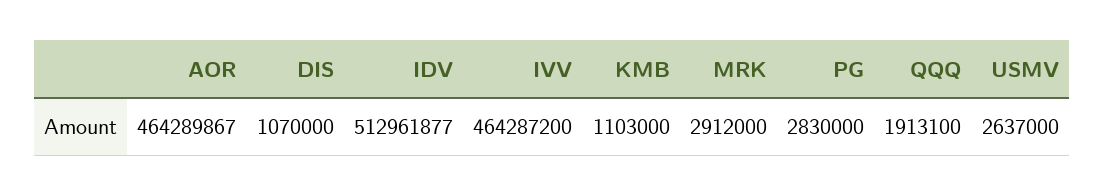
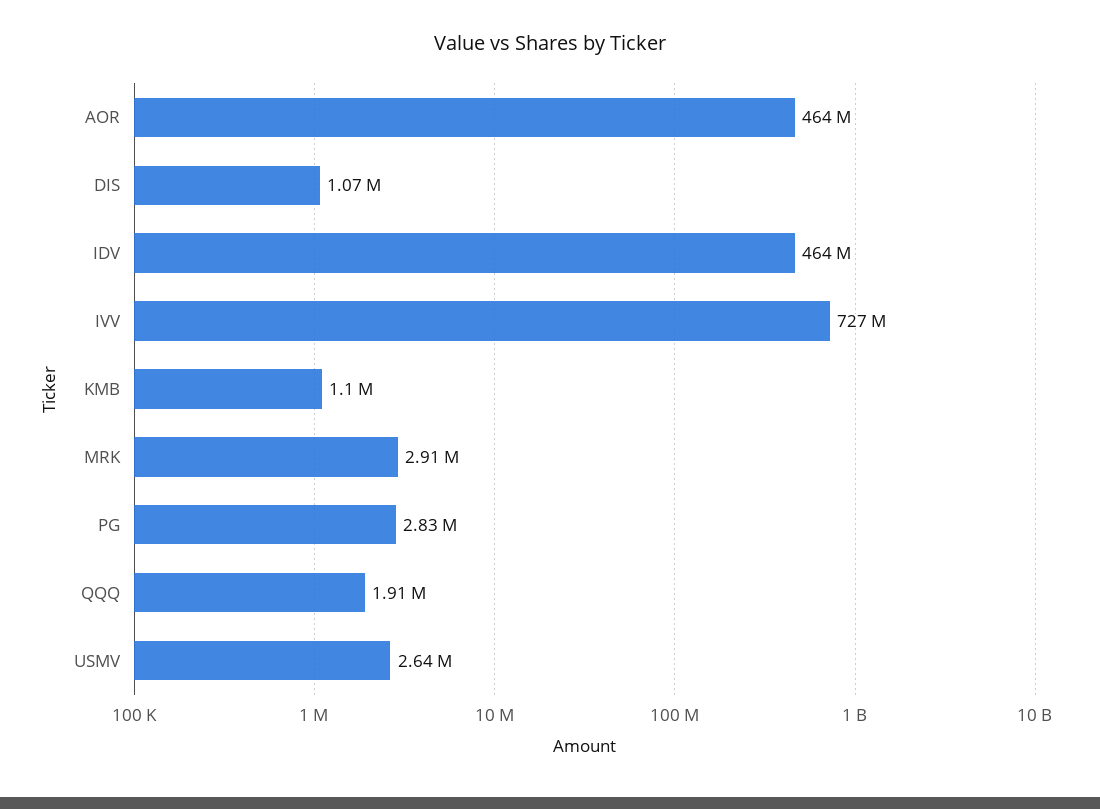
IDV: 512961877 -> 464000000
IVV: 464287200 -> 727000000

